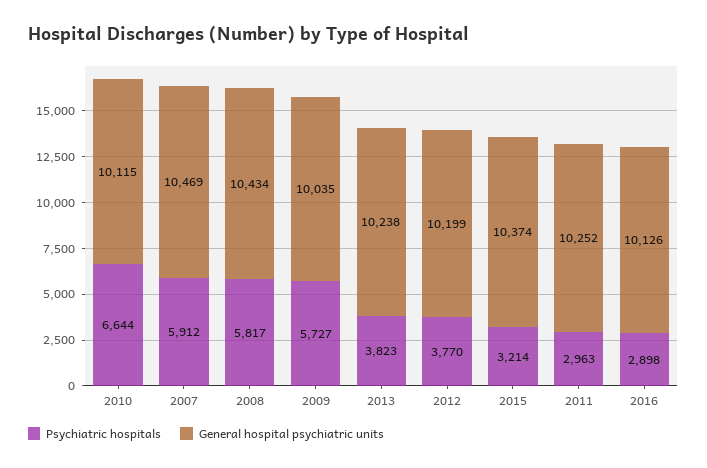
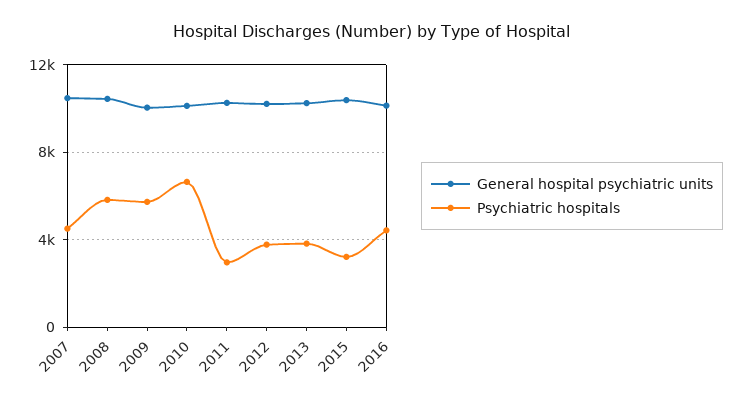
Psychiatric hospitals, 2007: 5912 -> 4500
Psychiatric hospitals, 2016: 2898 -> 4500

